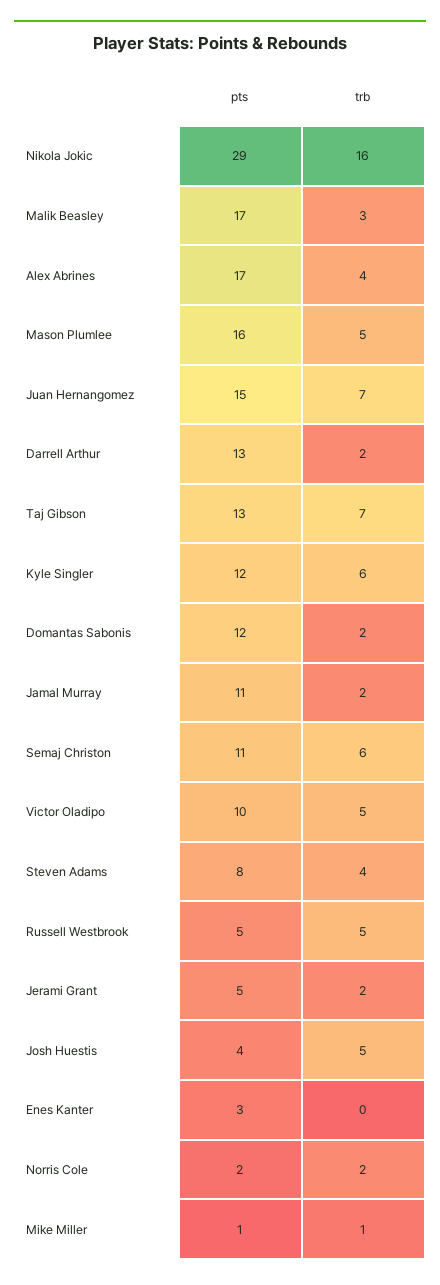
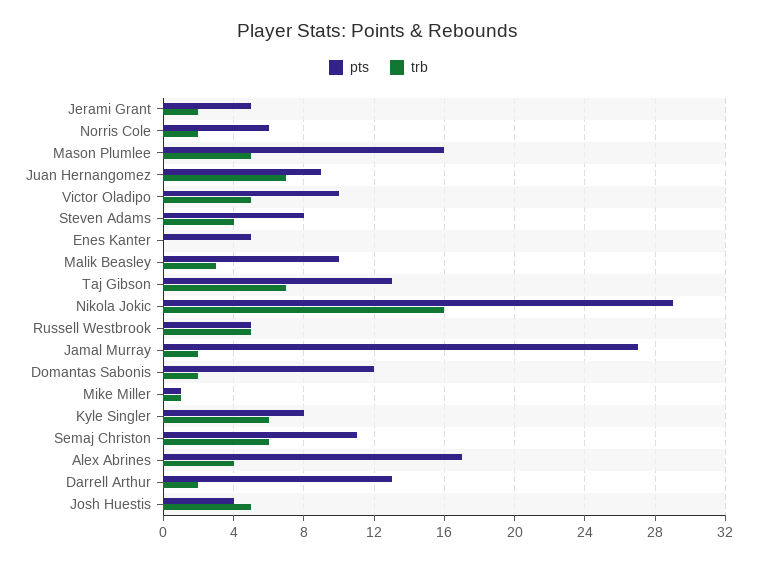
pts, Malik Beasley: 17 -> 10
pts, Juan Hernangomez: 15 -> 9
pts, Kyle Singler: 12 -> 8
pts, Jamal Murray: 11 -> 27
pts, Enes Kanter: 3 -> 5
pts, Norris Cole: 2 -> 6

